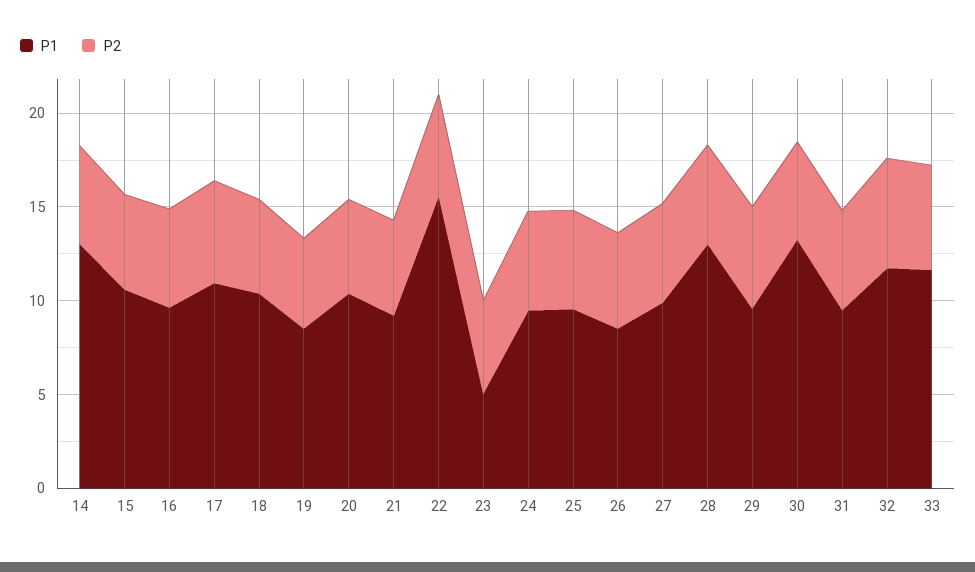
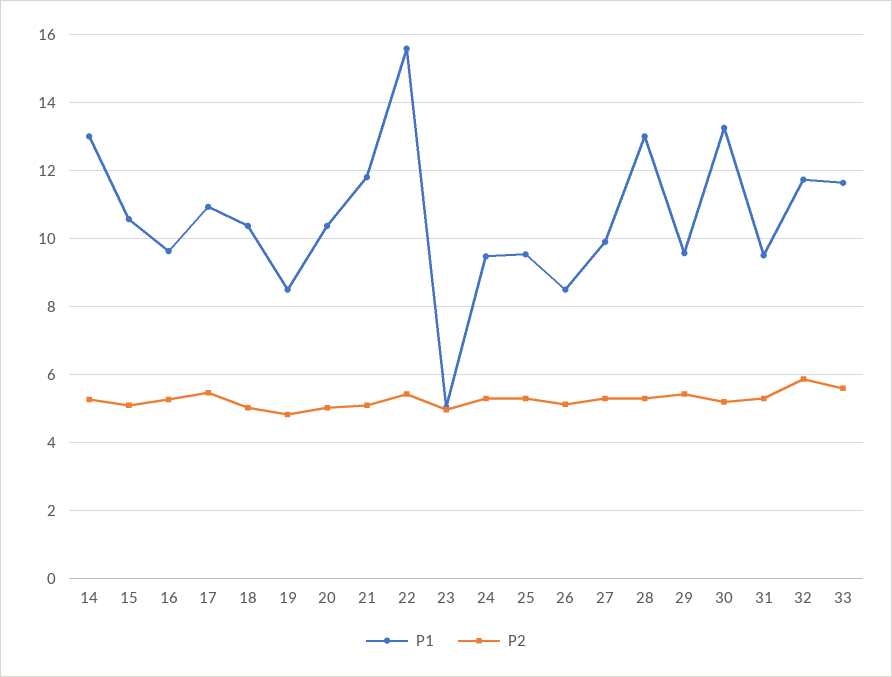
P1, 21: 9 -> 11.8

